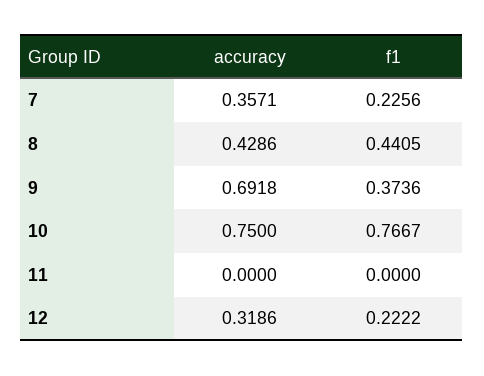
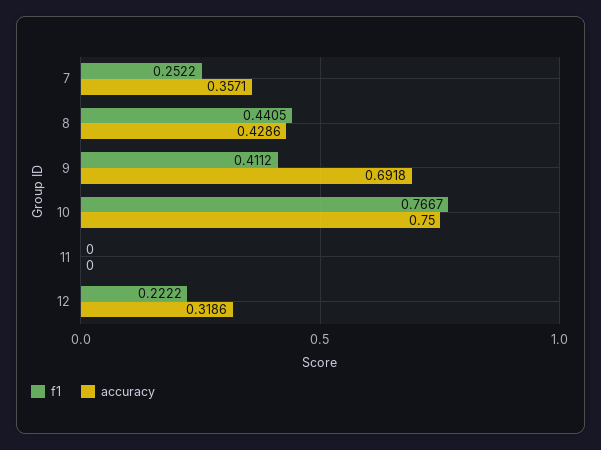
f1, 7: 0.2256 -> 0.2522
f1, 9: 0.3736 -> 0.4112

